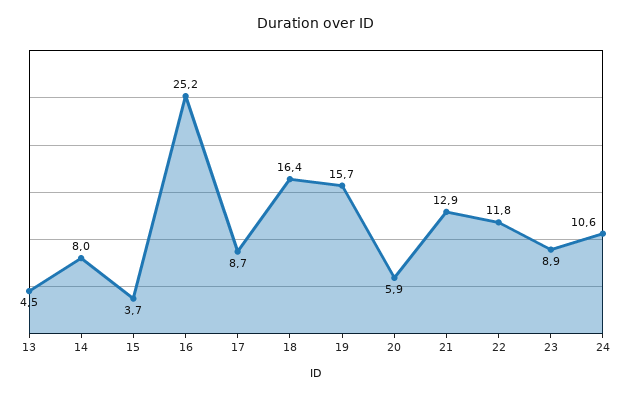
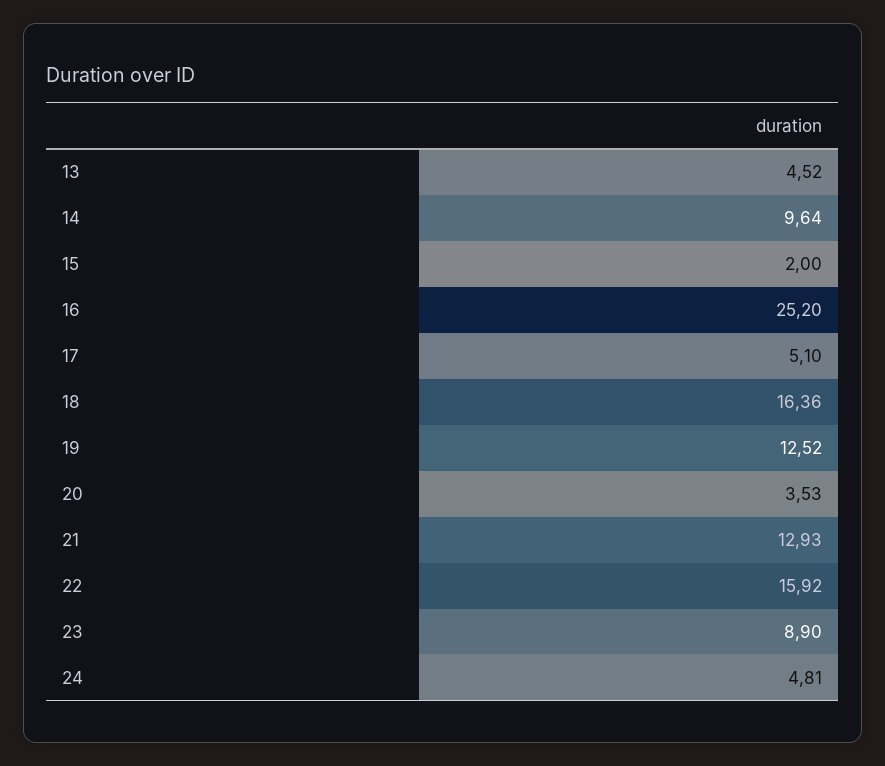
14: 8 -> 9.64
15: 3.7 -> 2
17: 8.7 -> 5.1
19: 15.7 -> 12.52
20: 5.9 -> 3.53
22: 11.8 -> 15.92
24: 10.6 -> 4.81

